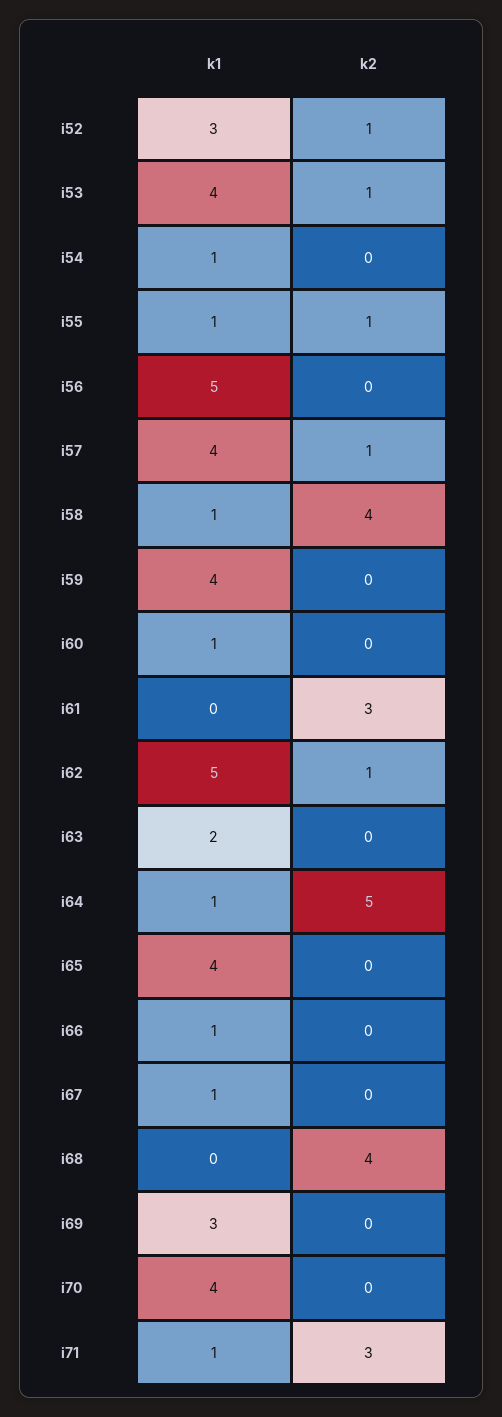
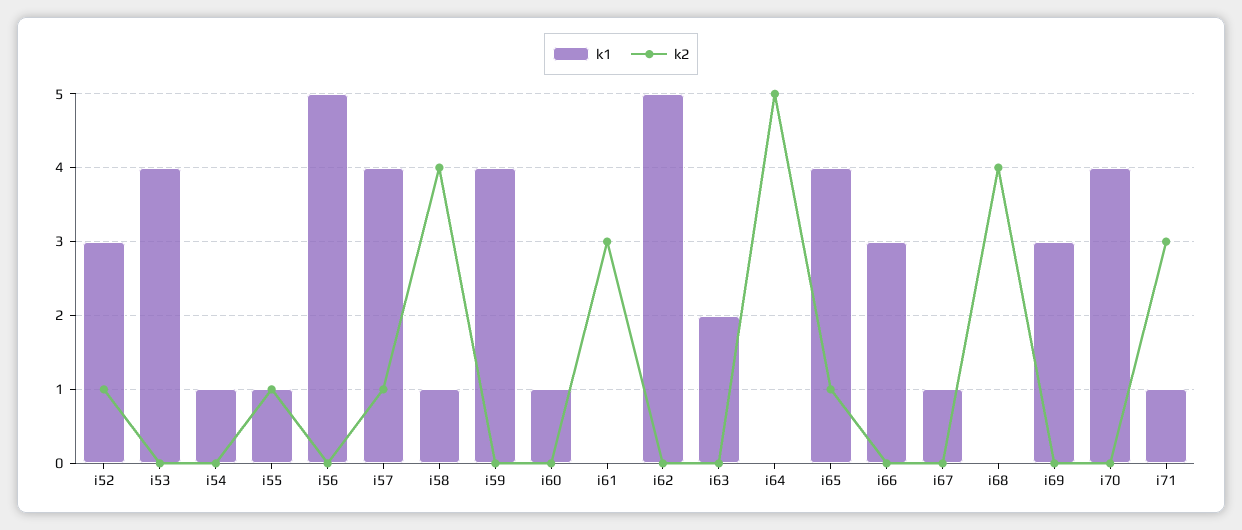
k2, i53: 1 -> 0
k2, i62: 1 -> 0
k1, i64: 1 -> 0
k2, i65: 0 -> 1
k1, i66: 1 -> 3

